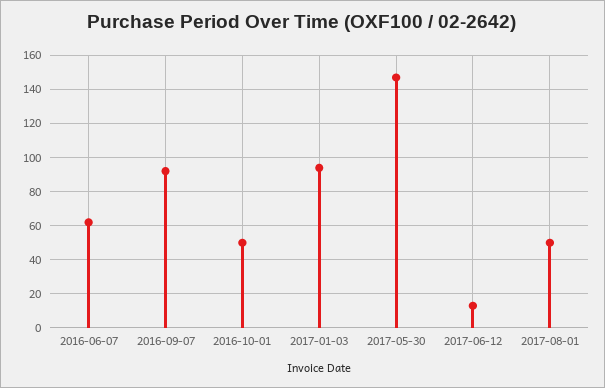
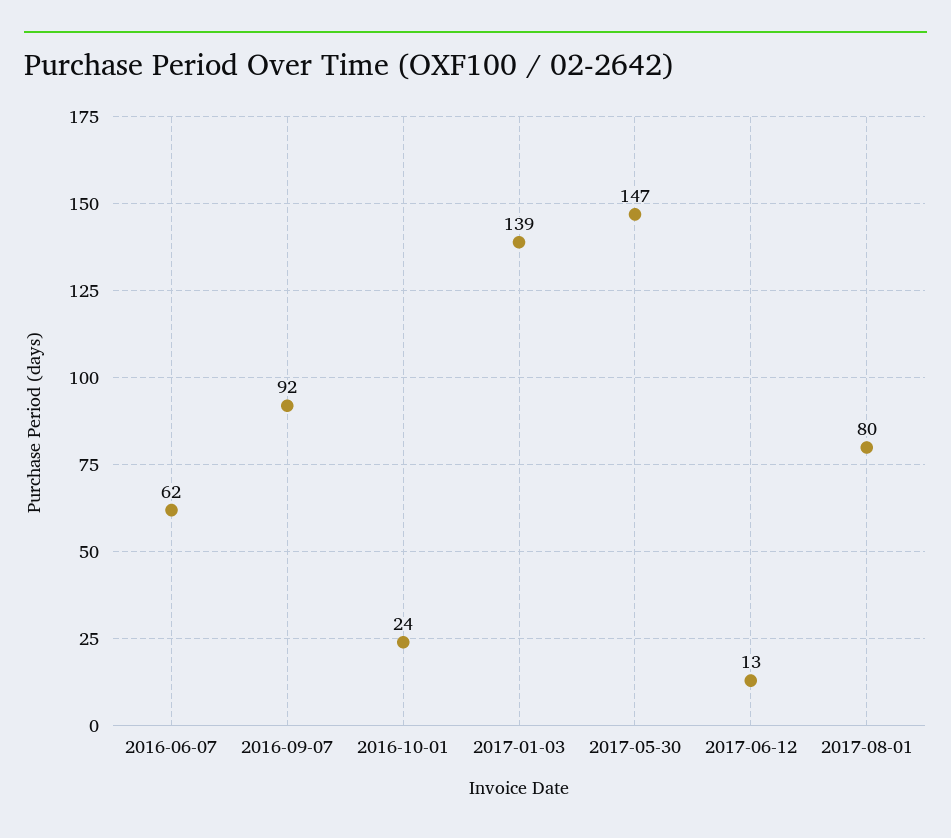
2016-10-01: 50 -> 24
2017-01-03: 95 -> 139
2017-08-01: 50 -> 80

